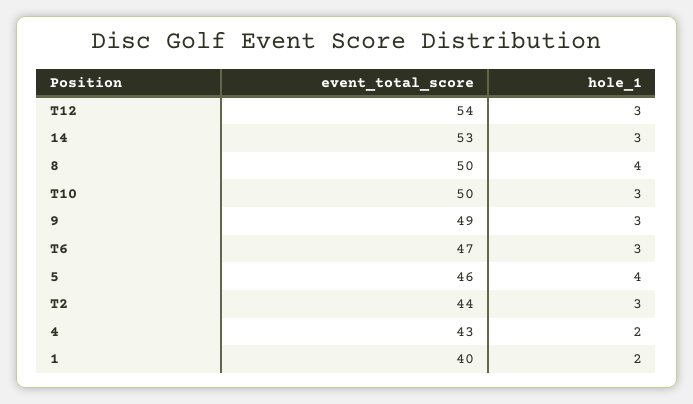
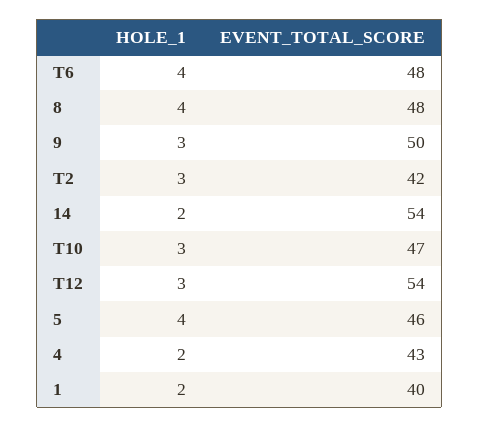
event_total_score, 14: 53 -> 54
hole_1, 14: 3 -> 2
event_total_score, 8: 50 -> 48
event_total_score, T10: 50 -> 47
event_total_score, 9: 49 -> 50
event_total_score, T6: 47 -> 48
hole_1, T6: 3 -> 4
event_total_score, T2: 44 -> 42

